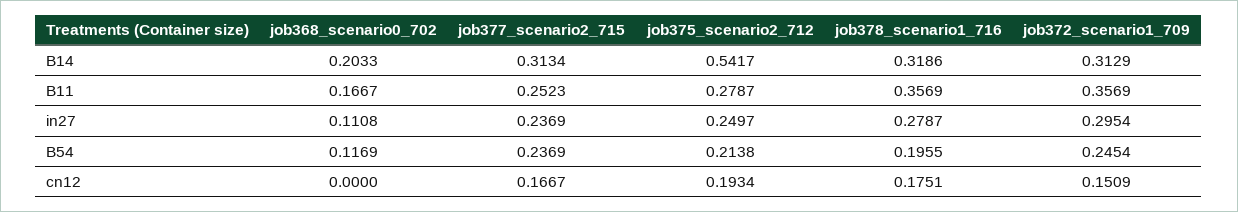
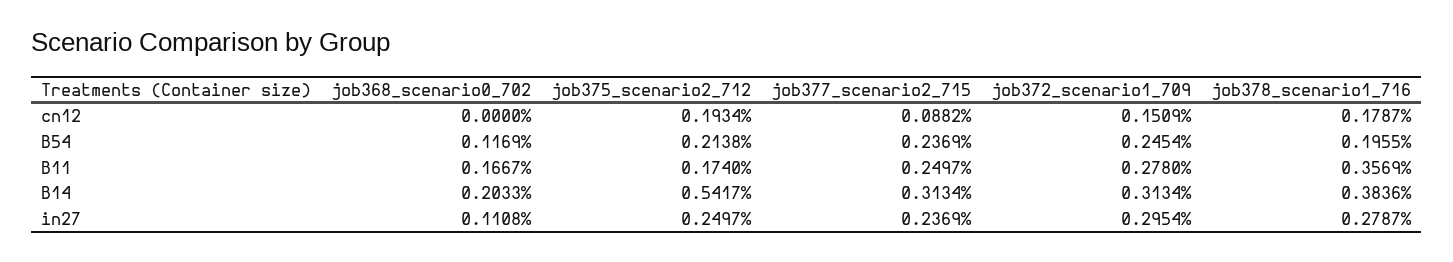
job378_scenario1_716, B14: 0.3186 -> 0.3836
job372_scenario1_709, B14: 0.3129 -> 0.3134
job377_scenario2_715, B11: 0.2523 -> 0.2497
job375_scenario2_712, B11: 0.2787 -> 0.174
job372_scenario1_709, B11: 0.3569 -> 0.278
job377_scenario2_715, cn12: 0.1667 -> 0.0882
job378_scenario1_716, cn12: 0.1751 -> 0.1787

